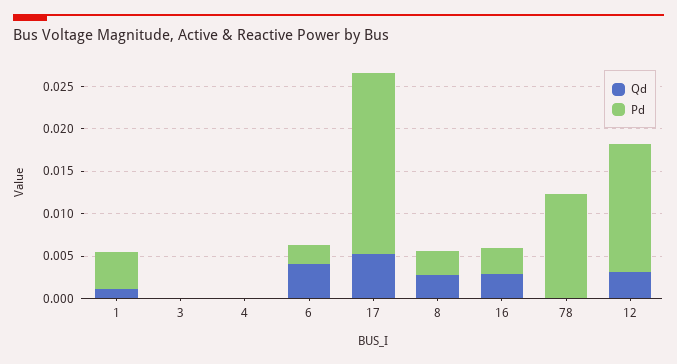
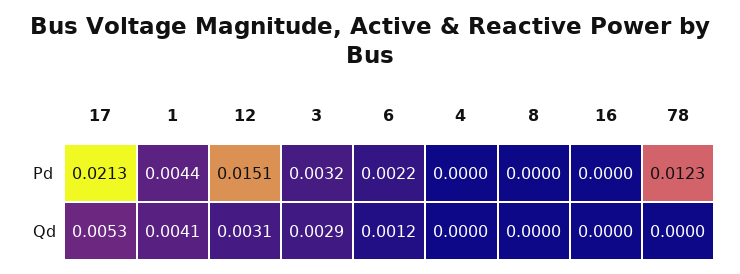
Qd, 1: 0.001 -> 0.0041
Qd, 3: 0 -> 0.0029
Pd, 3: 0 -> 0.0032
Qd, 6: 0.004 -> 0.0012
Qd, 8: 0.003 -> 0
Pd, 8: 0.003 -> 0
Qd, 16: 0.003 -> 0
Pd, 16: 0.003 -> 0

